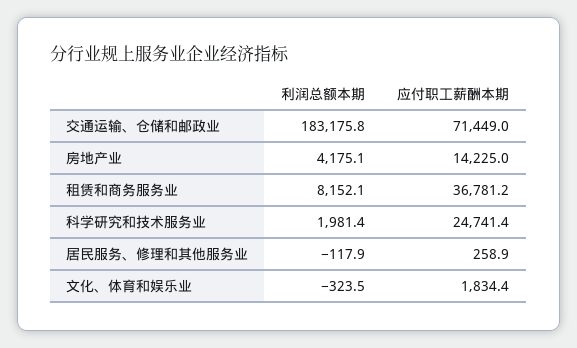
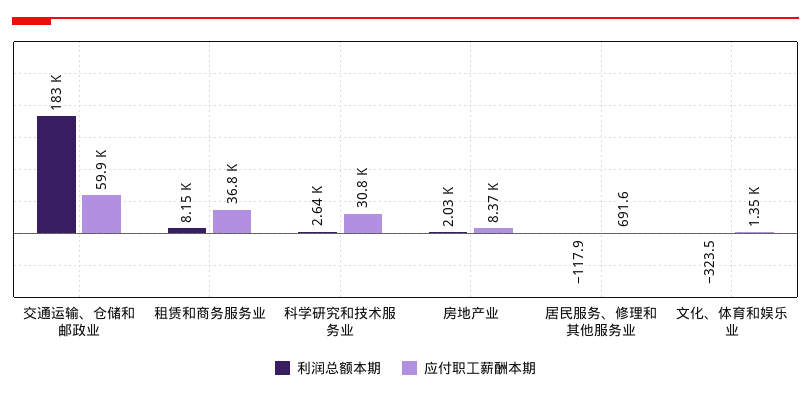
应付职工薪酬本期, 交通运输、仓储和邮政业: 71449 -> 59900
利润总额本期, 房地产业: 4175.1 -> 2030
应付职工薪酬本期, 房地产业: 14225 -> 8370
利润总额本期, 科学研究和技术服务业: 1981.4 -> 2640
应付职工薪酬本期, 科学研究和技术服务业: 24741.4 -> 30800
应付职工薪酬本期, 居民服务、修理和其他服务业: 258.9 -> 691.6
应付职工薪酬本期, 文化、体育和娱乐业: 1834.4 -> 1350

